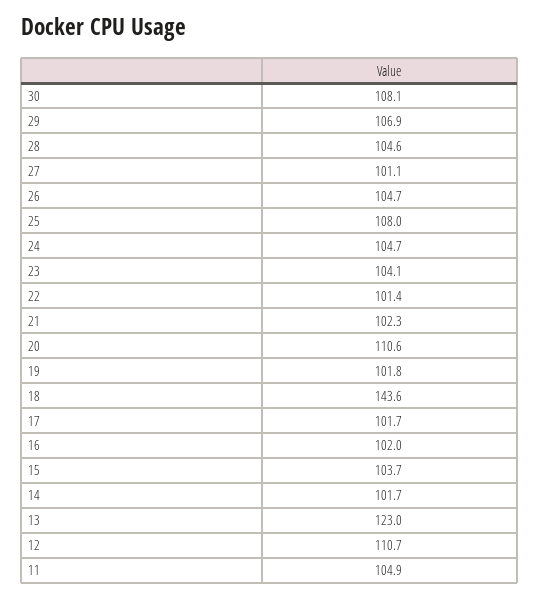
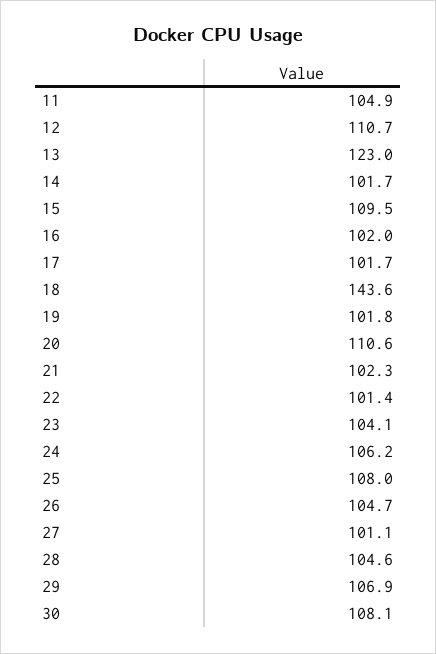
24: 104.7 -> 106.2
15: 103.7 -> 109.5

